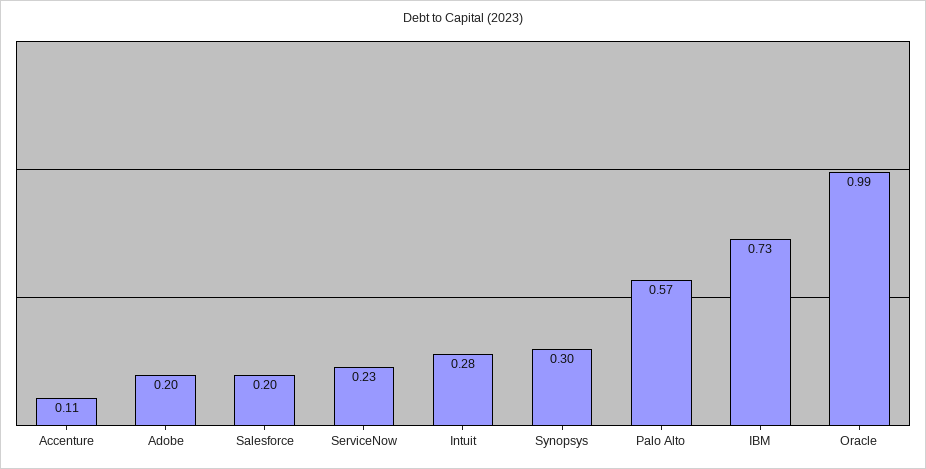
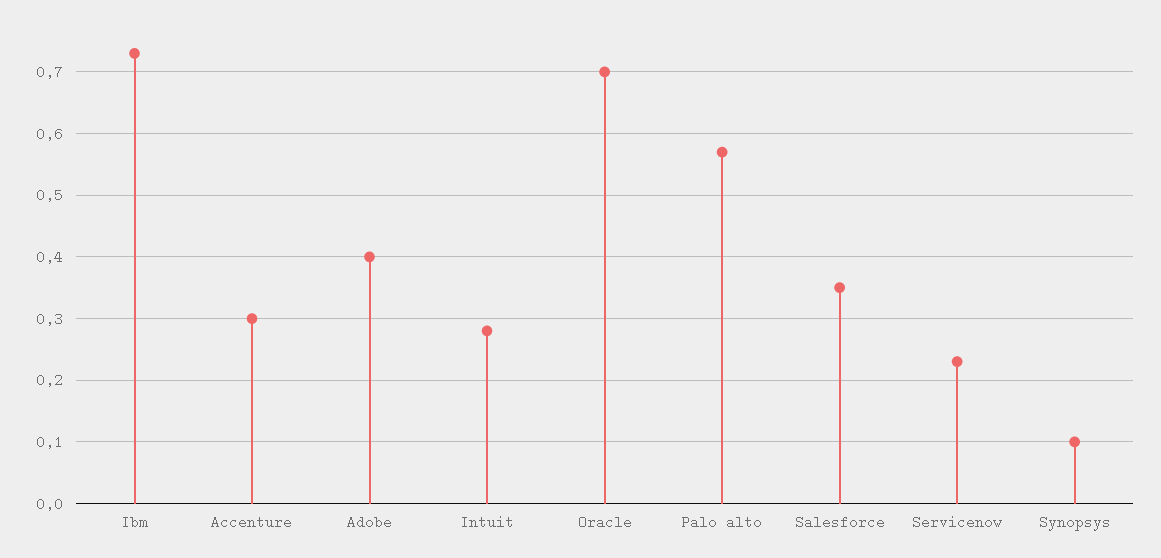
Accenture: 0.11 -> 0.3
Adobe: 0.2 -> 0.4
Salesforce: 0.2 -> 0.35
Synopsys: 0.3 -> 0.1
Oracle: 0.99 -> 0.7

